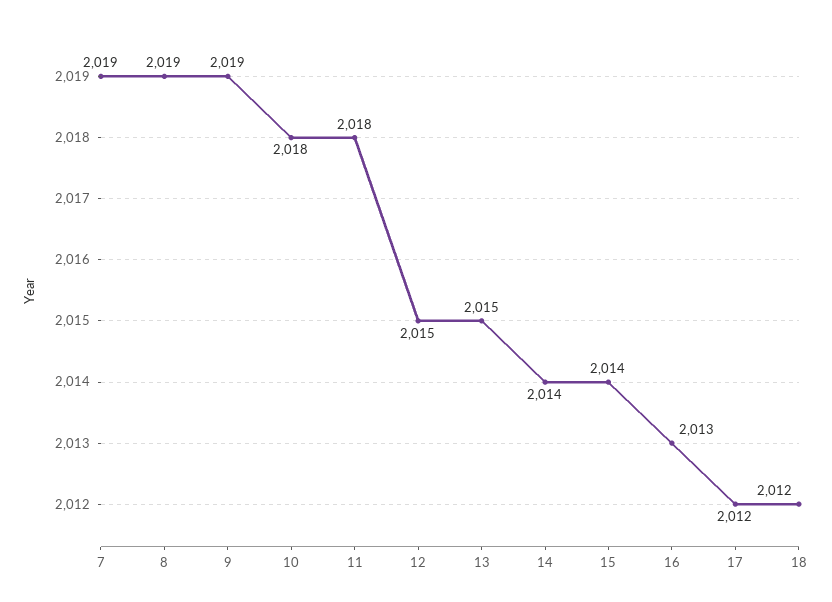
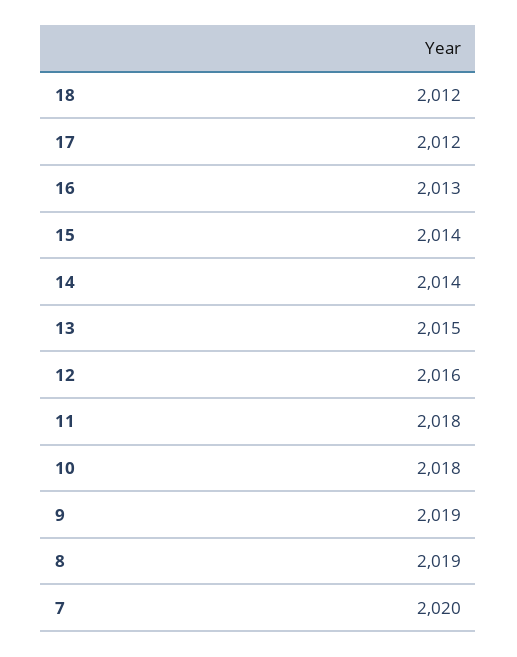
7: 2019 -> 2020
12: 2015 -> 2016

